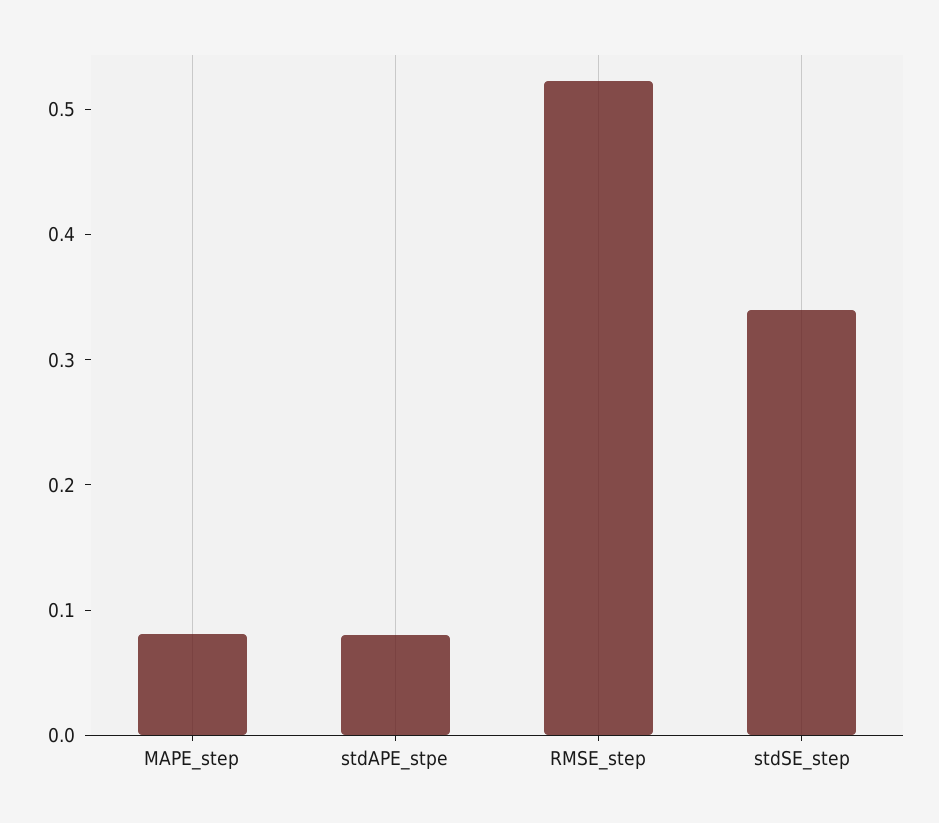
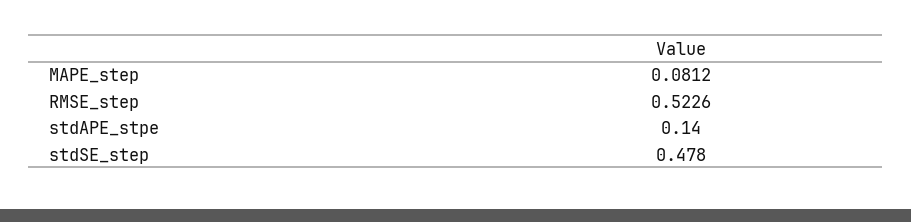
stdAPE_stpe: 0.08 -> 0.14
stdSE_step: 0.34 -> 0.478

